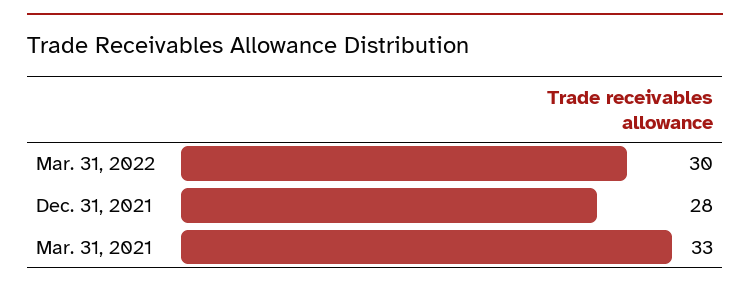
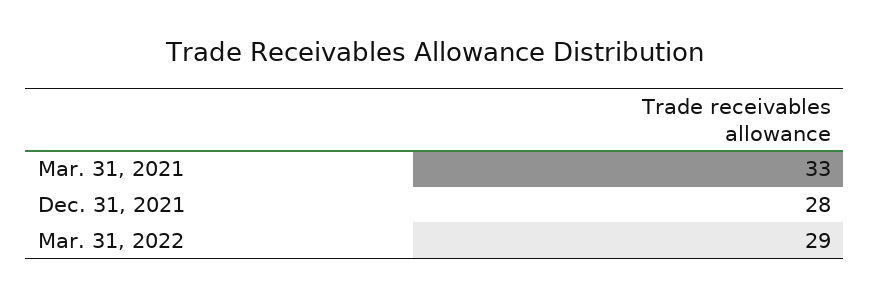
Mar. 31, 2022: 30 -> 29

